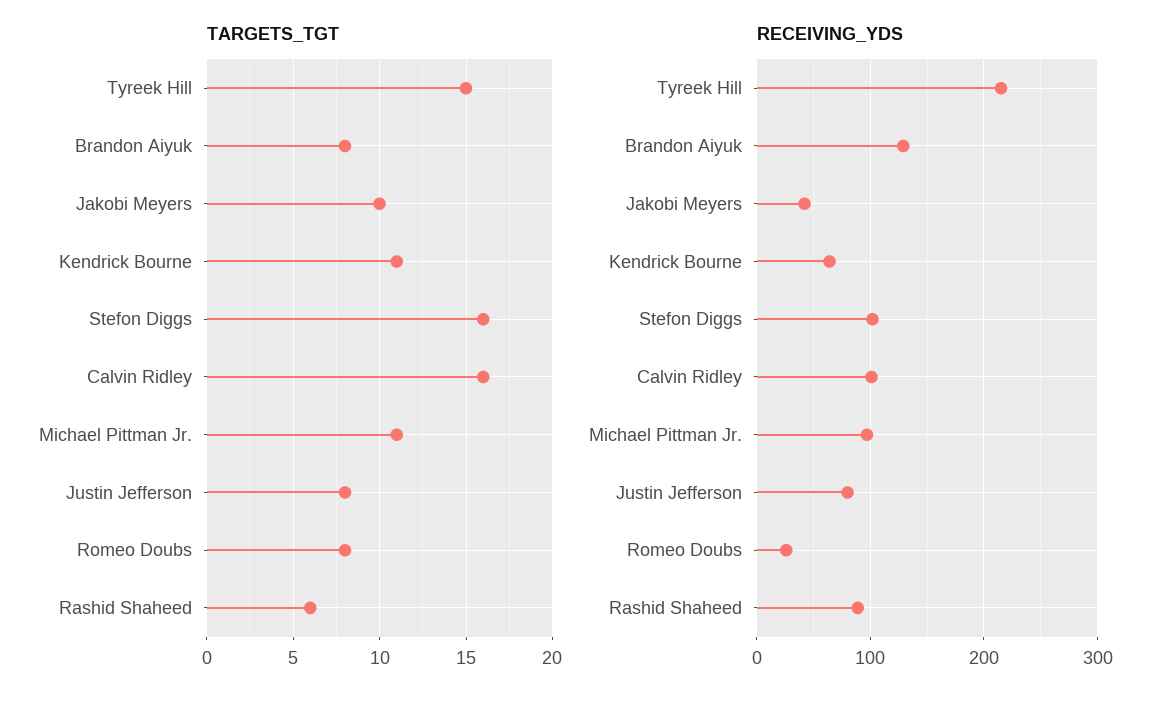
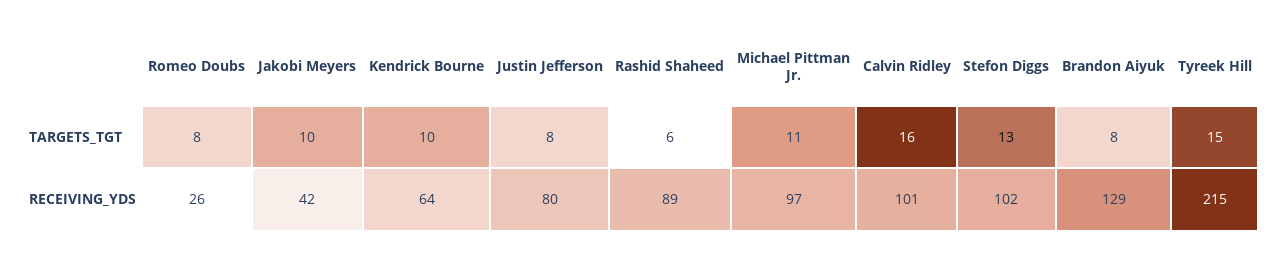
TARGETS_TGT, Kendrick Bourne: 11 -> 10
TARGETS_TGT, Stefon Diggs: 16 -> 13

